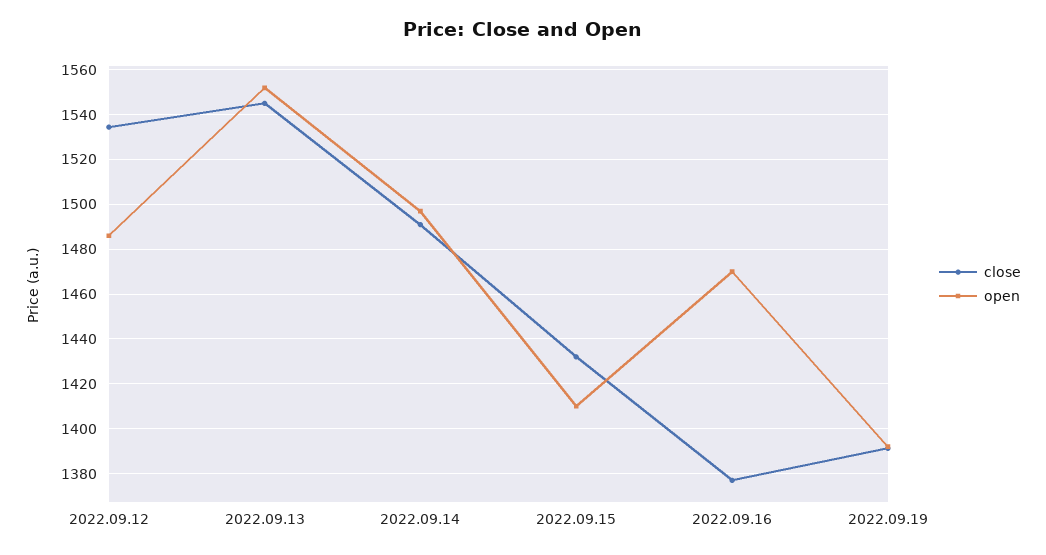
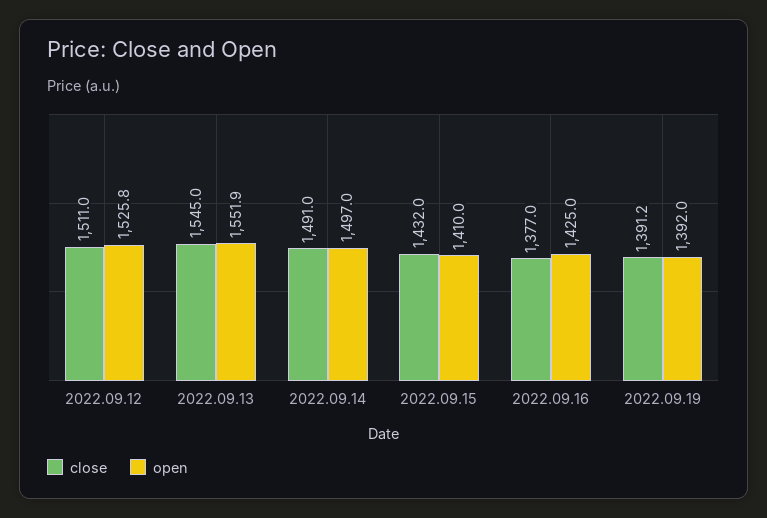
close, 2022.09.12: 1535 -> 1511
open, 2022.09.12: 1485 -> 1525.8
open, 2022.09.16: 1470 -> 1425

